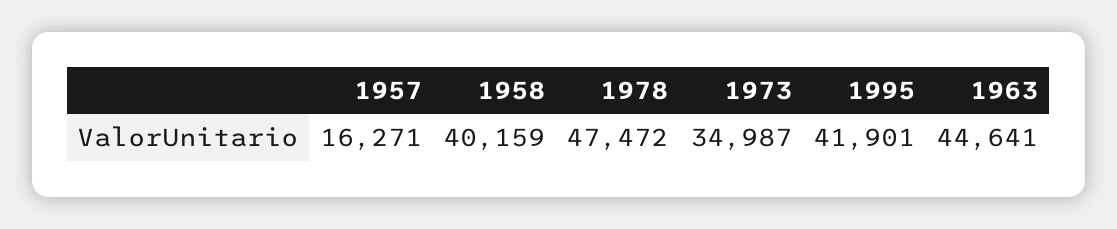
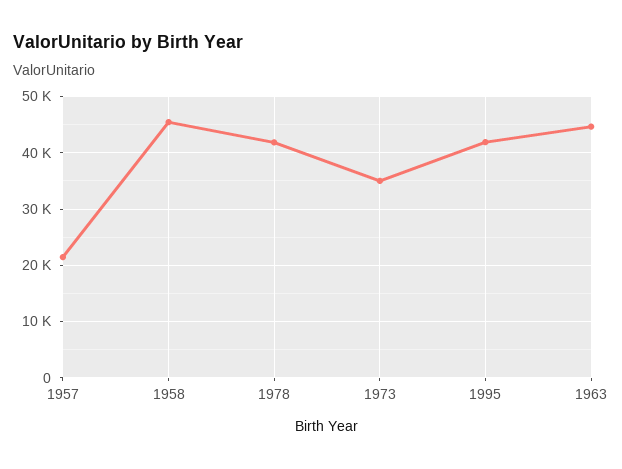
1957: 16271 -> 22000
1958: 40159 -> 46000
1978: 47472 -> 42000

